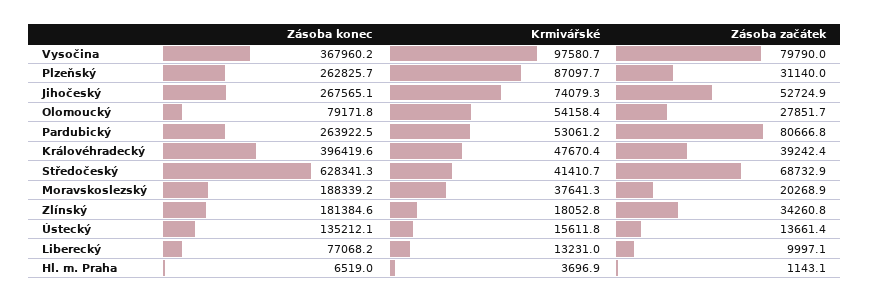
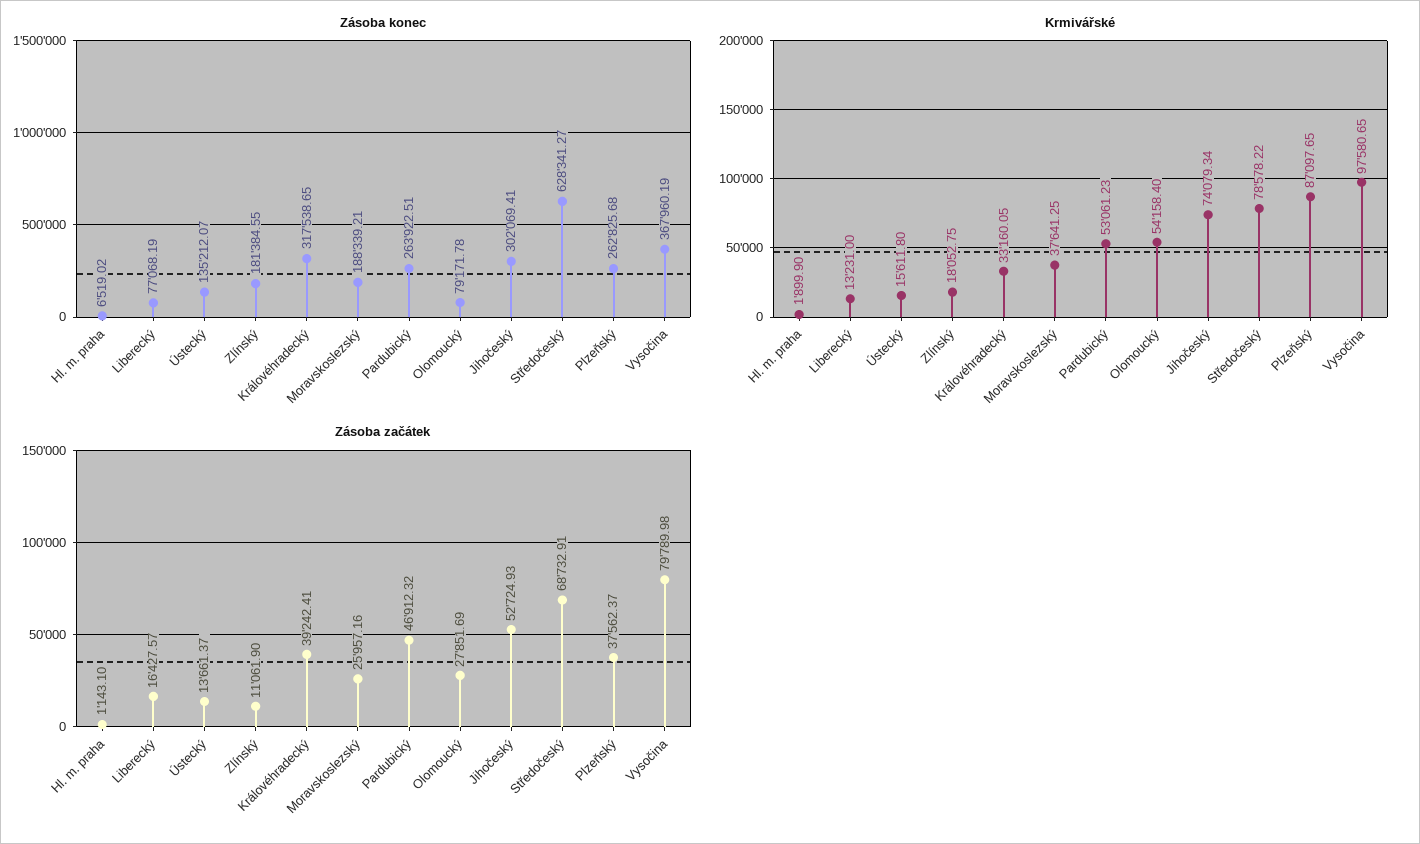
Zásoba začátek, Plzeňský: 31140 -> 37562.37
Zásoba konec, Jihočeský: 267565.1 -> 302069.41
Zásoba začátek, Pardubický: 80666.8 -> 46912.32
Zásoba konec, Královéhradecký: 396419.6 -> 317538.65
Krmivářské, Královéhradecký: 47670.4 -> 33160.05
Krmivářské, Středočeský: 41410.7 -> 78578.22
Zásoba začátek, Moravskoslezský: 20268.9 -> 25957.16
Zásoba začátek, Zlínský: 34260.8 -> 11061.9
Zásoba začátek, Liberecký: 9997.1 -> 16427.57
Krmivářské, Hl. m. Praha: 3696.9 -> 1899.9

